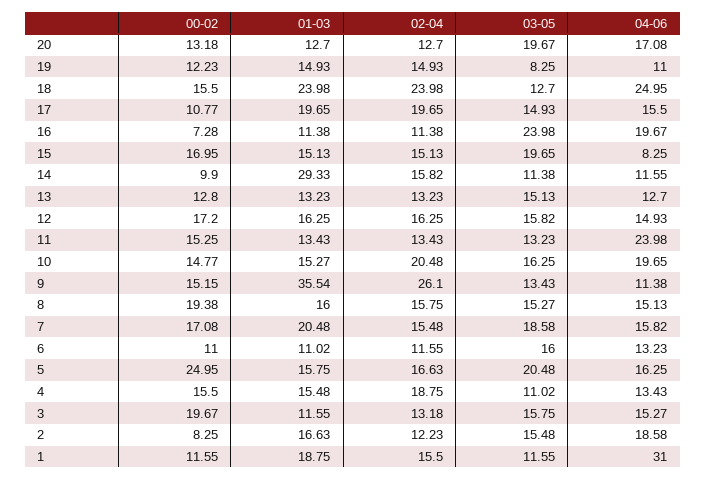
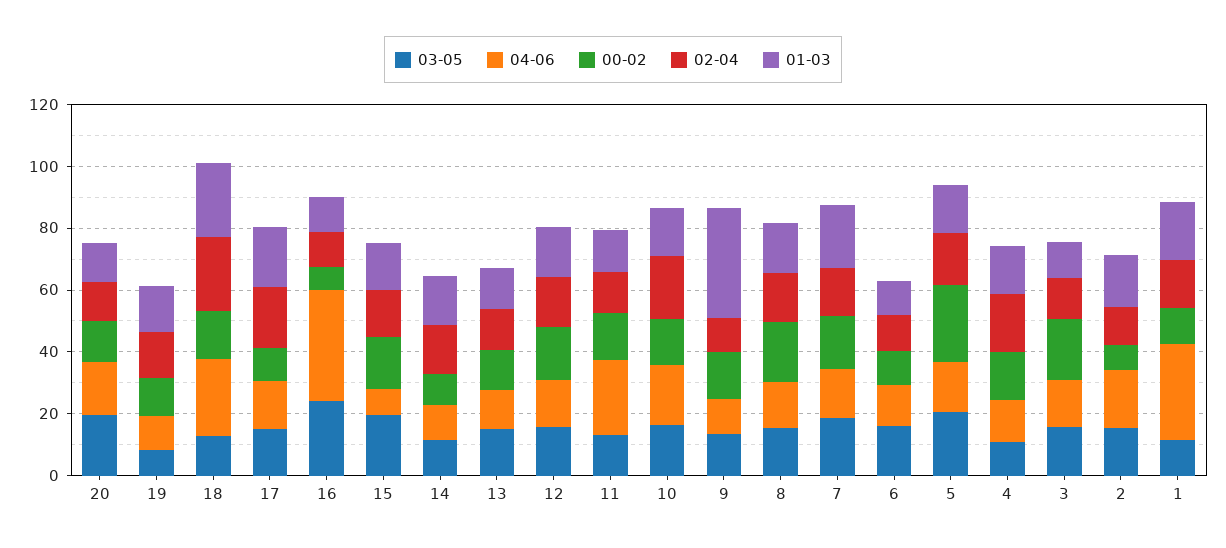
04-06, 16: 19.67 -> 35
01-03, 14: 29.33 -> 15
02-04, 9: 26.1 -> 10

